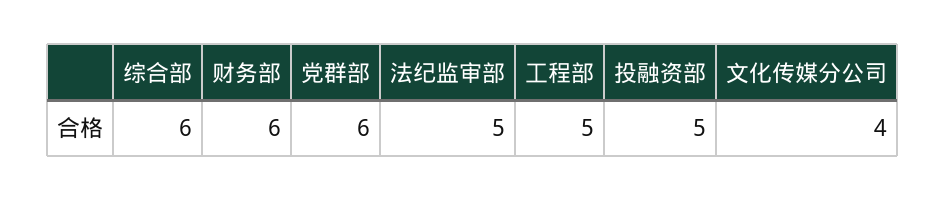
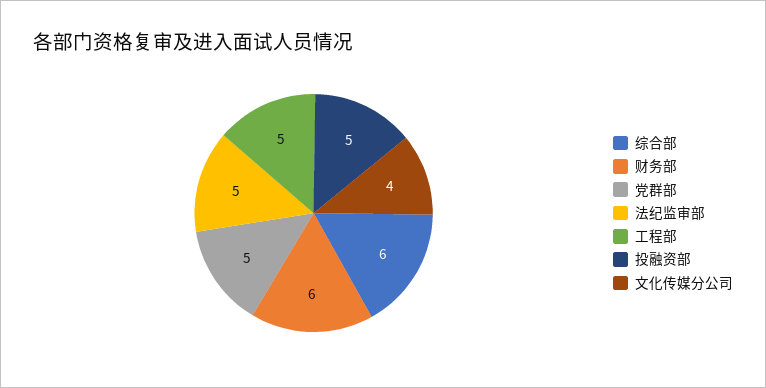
党群部: 6 -> 5

